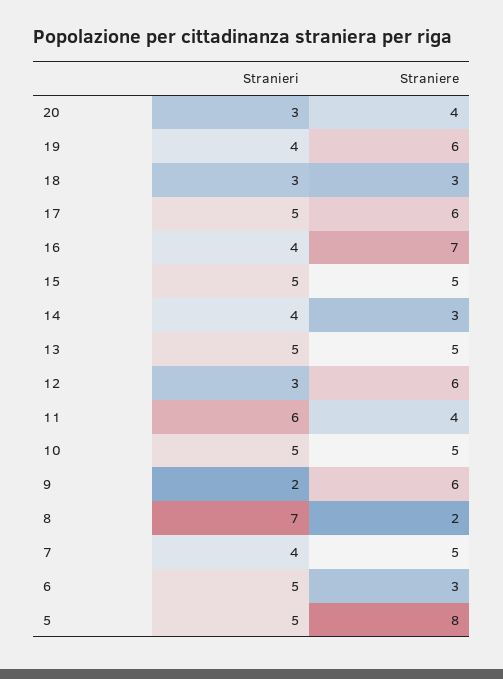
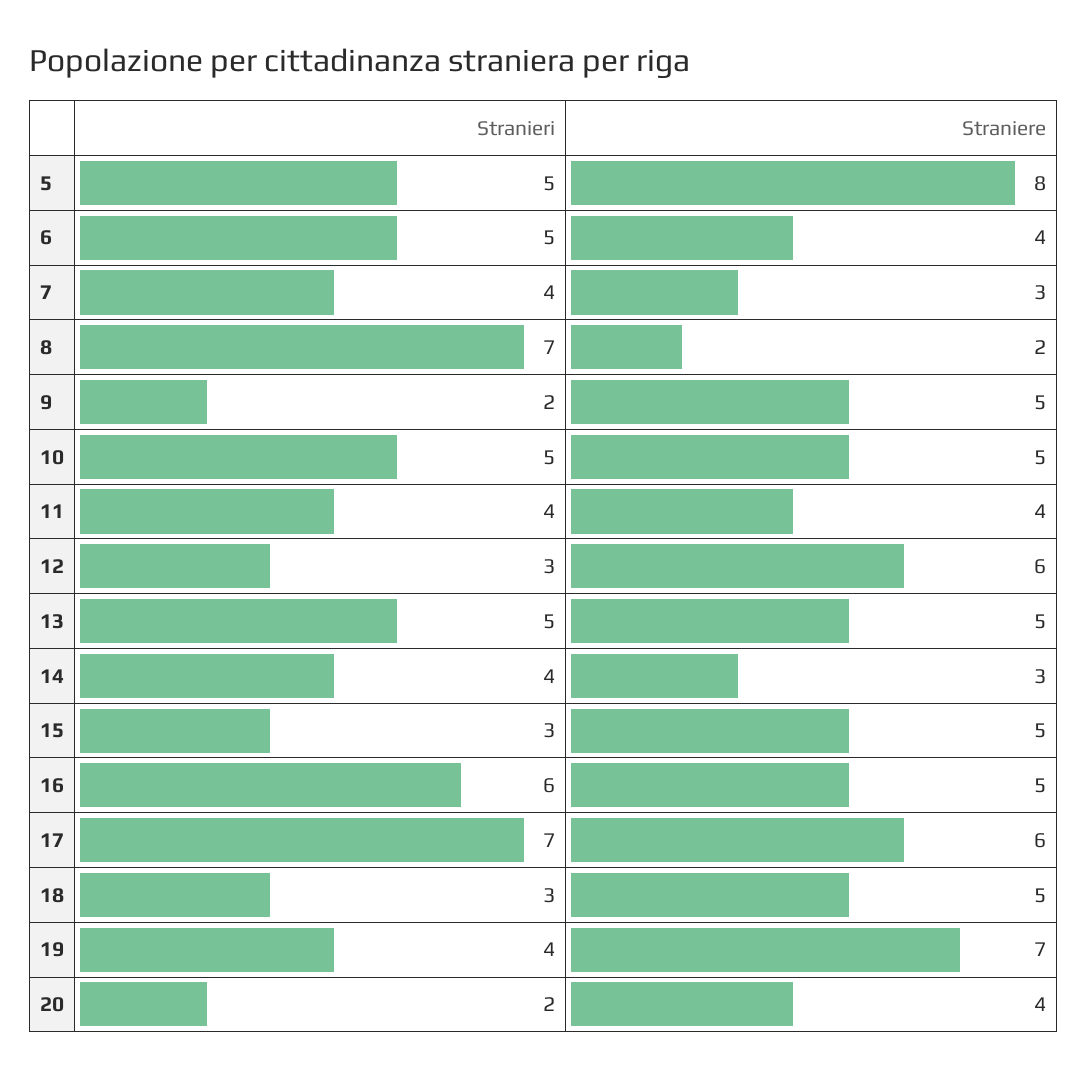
Stranieri, 20: 3 -> 2
Straniere, 19: 6 -> 7
Straniere, 18: 3 -> 5
Stranieri, 17: 5 -> 7
Stranieri, 16: 4 -> 6
Straniere, 16: 7 -> 5
Stranieri, 15: 5 -> 3
Stranieri, 11: 6 -> 4
Straniere, 9: 6 -> 5
Straniere, 7: 5 -> 3
Straniere, 6: 3 -> 4

